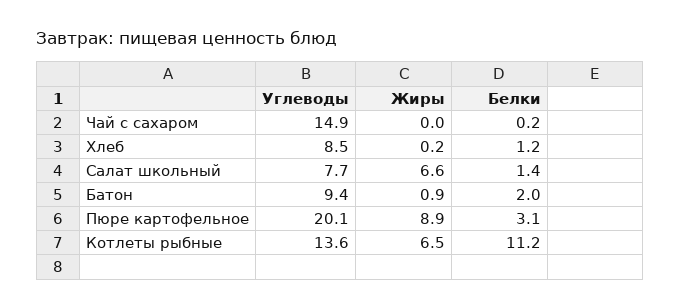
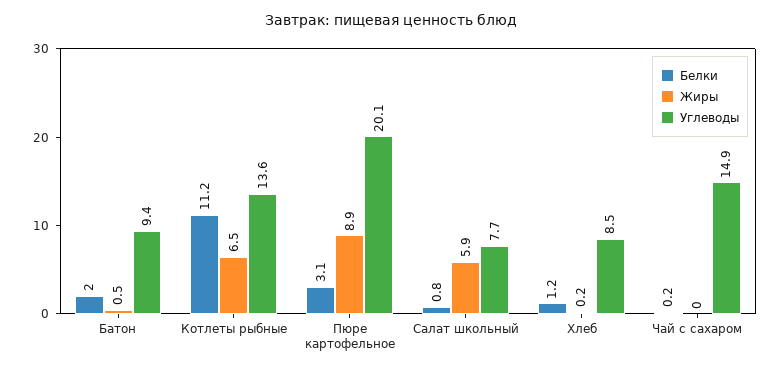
Жиры, Салат школьный: 6.6 -> 5.9
Белки, Салат школьный: 1.4 -> 0.8
Жиры, Батон: 0.9 -> 0.5

